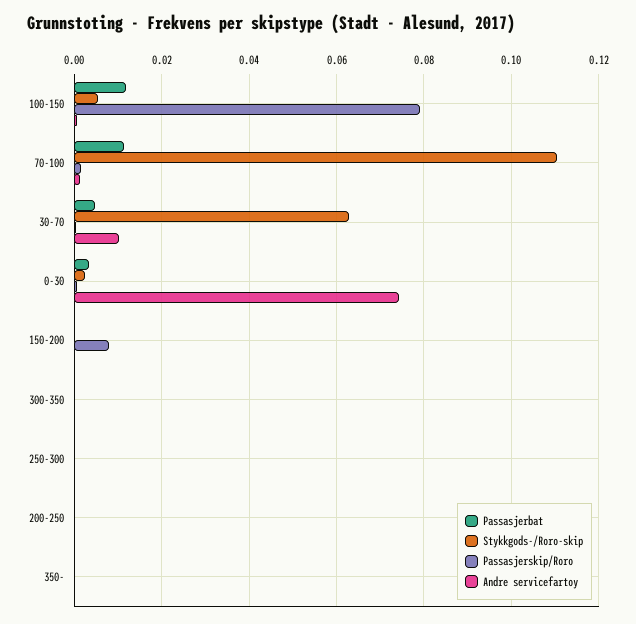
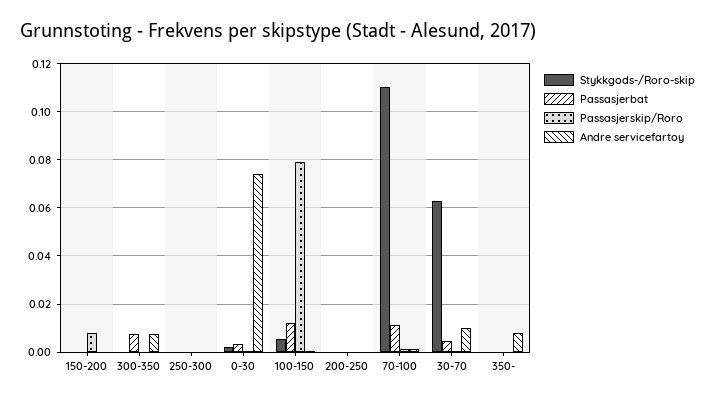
Passasjerbat, 300-350: 0 -> 0.0075
Andre servicefartoy, 300-350: 0 -> 0.0075
Andre servicefartoy, 350-: 0 -> 0.0075

